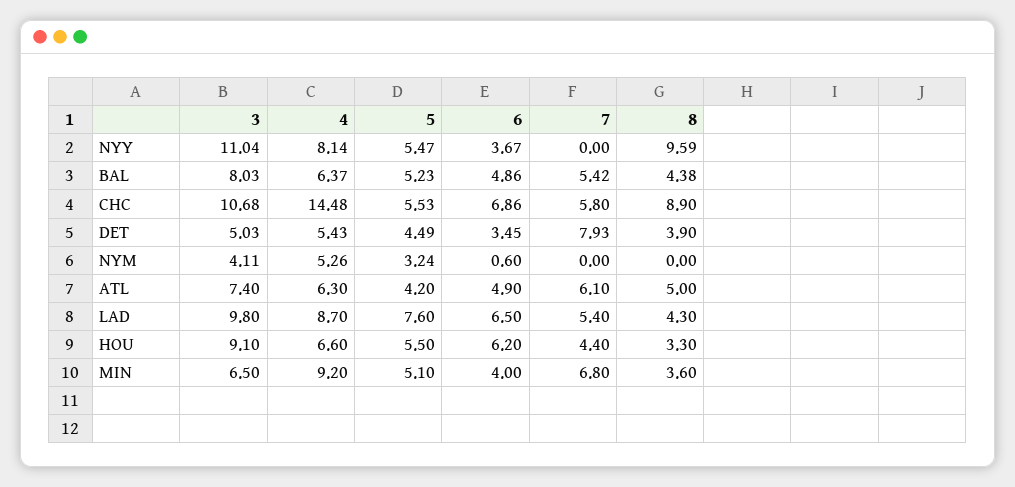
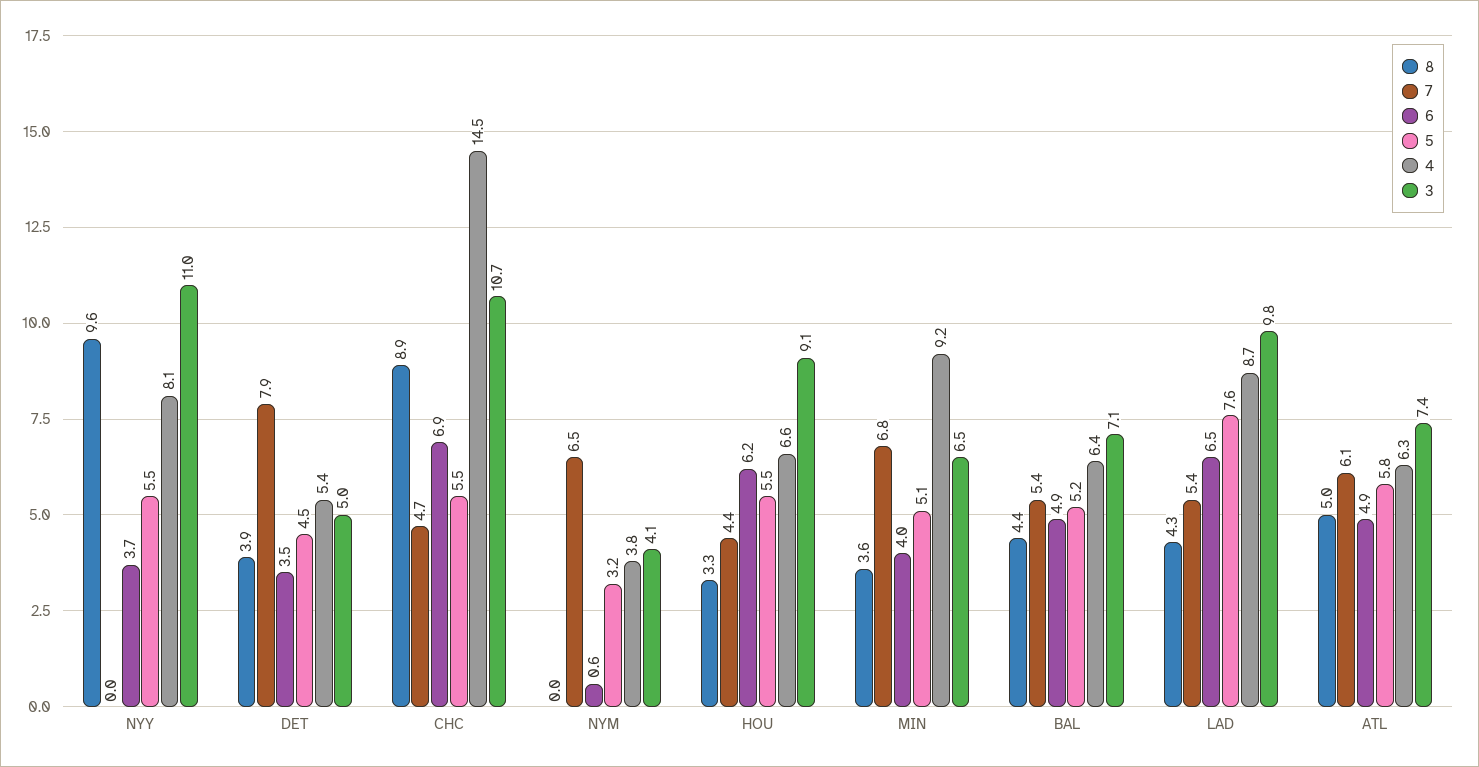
3, BAL: 8.03 -> 7.1
7, CHC: 5.8 -> 4.7
4, NYM: 5.26 -> 3.8
7, NYM: 0 -> 6.5
5, ATL: 4.2 -> 5.8

